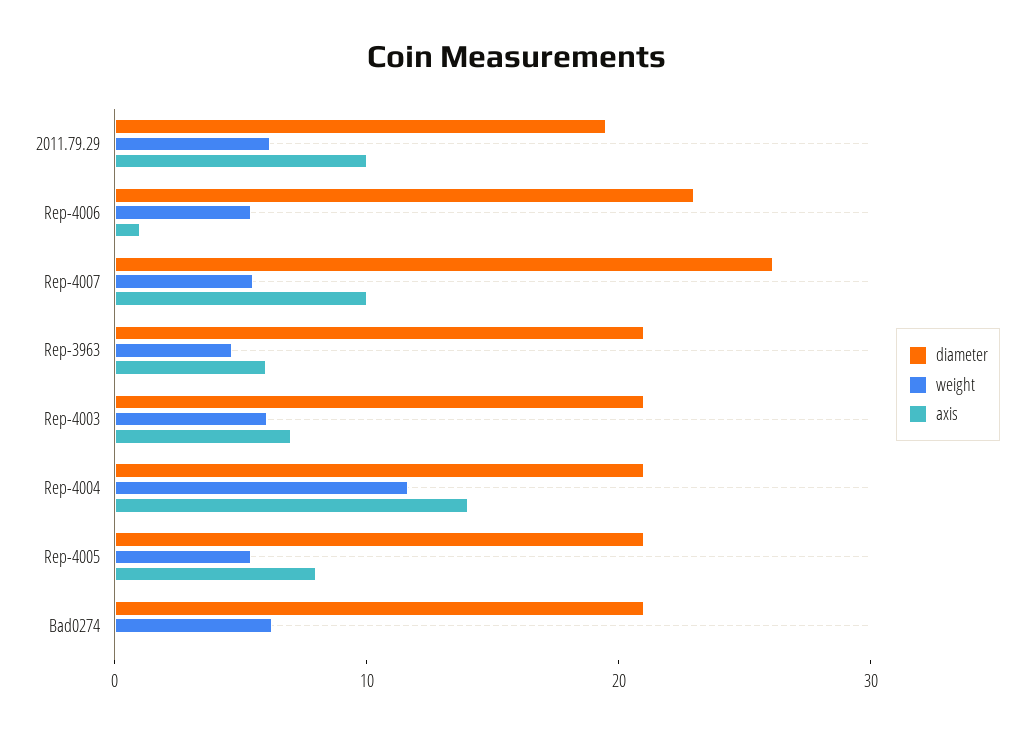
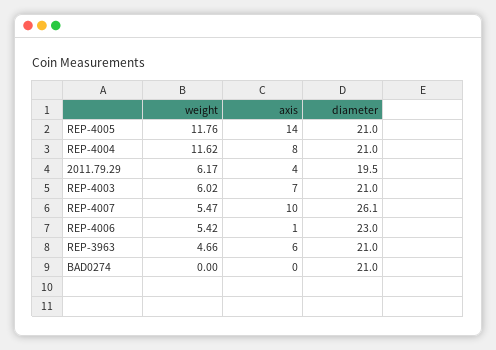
axis, 2011.79.29: 10 -> 4
axis, Rep-4004: 14 -> 8
weight, Rep-4005: 6 -> 11.76
axis, Rep-4005: 8 -> 14
weight, Bad0274: 6 -> 0

